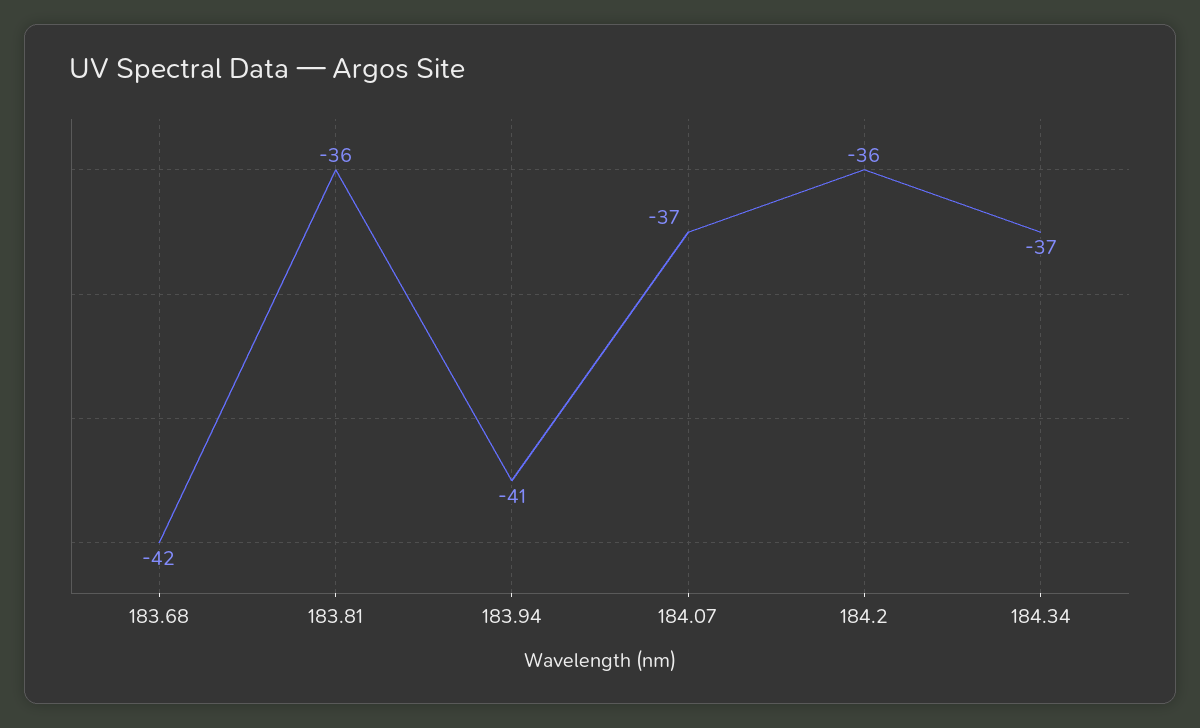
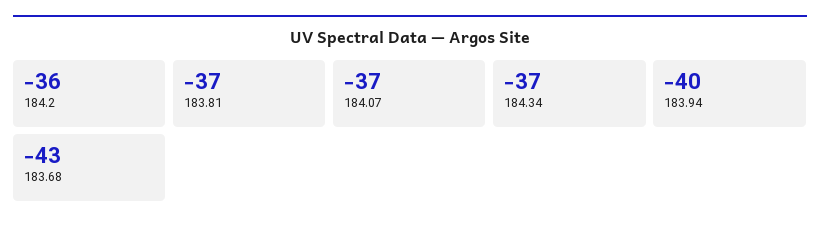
183.68: -42 -> -43
183.81: -36 -> -37
183.94: -41 -> -40

